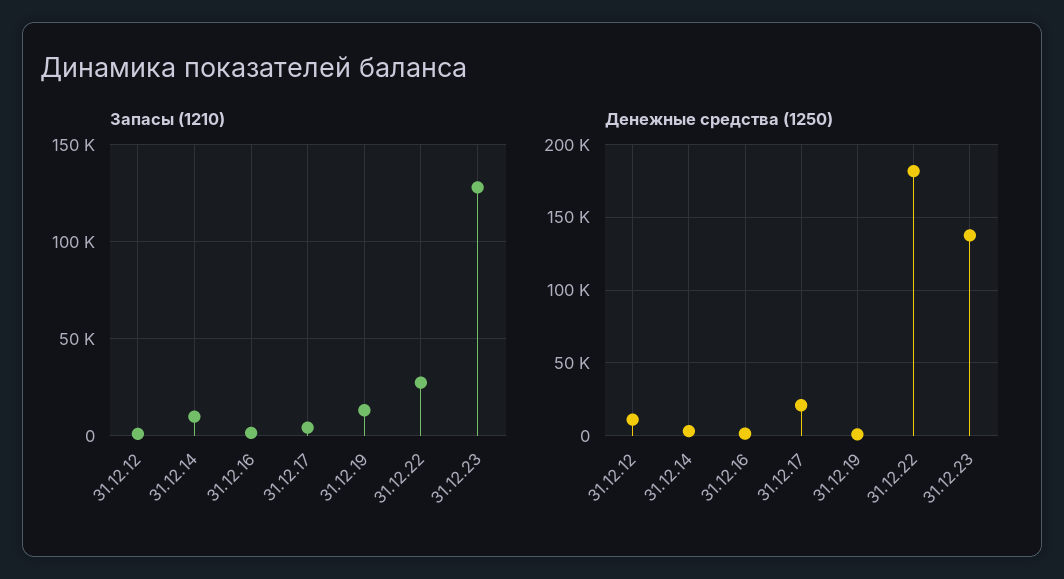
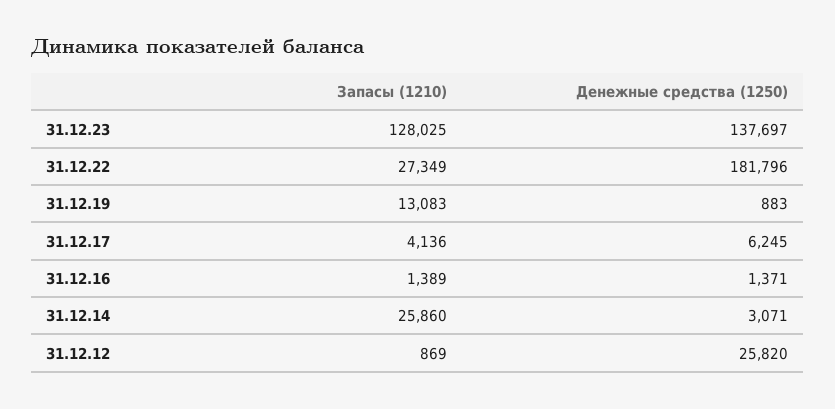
Запасы (1210), 31.12.14: 10000 -> 25860
Денежные средства (1250), 31.12.12: 10000 -> 25820
Денежные средства (1250), 31.12.17: 20000 -> 6245

